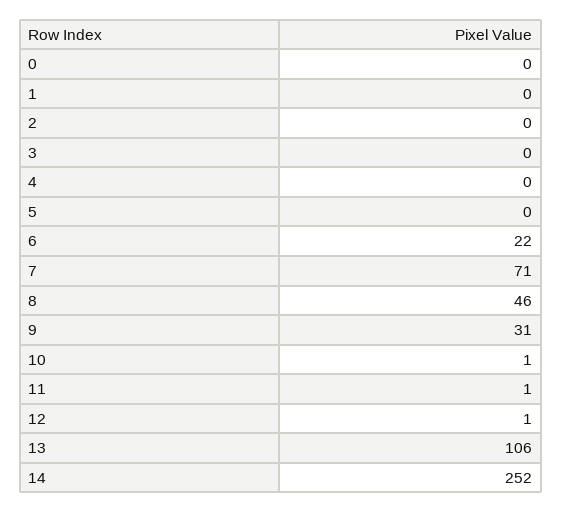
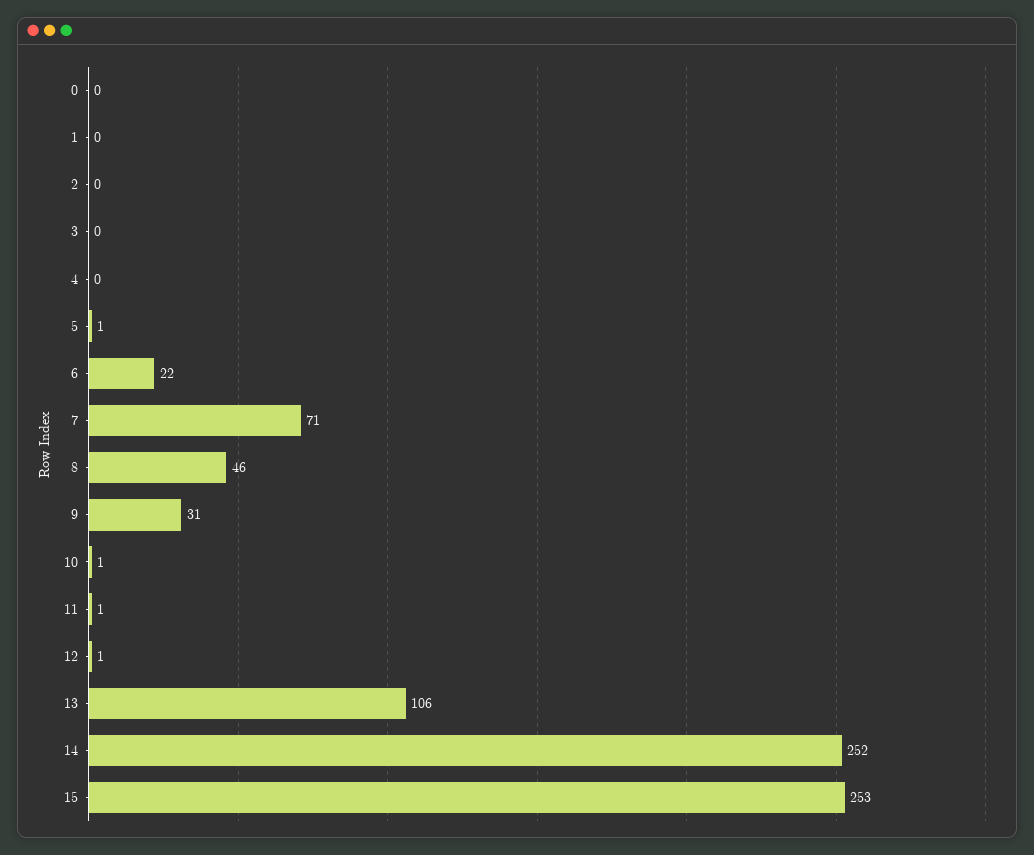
5: 0 -> 1
15: none -> 253

